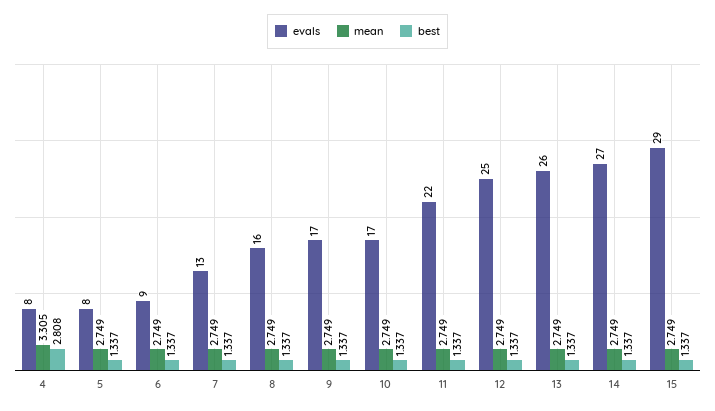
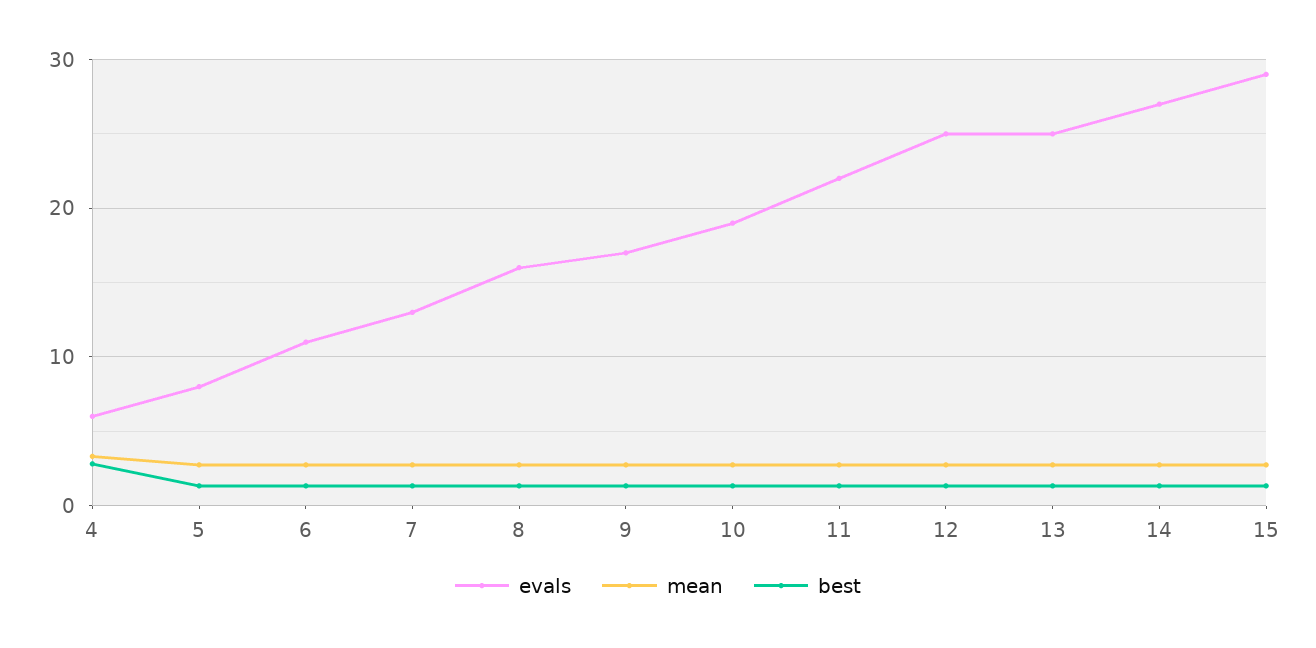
evals, 4: 8 -> 6
evals, 6: 9 -> 11
evals, 10: 17 -> 19
evals, 13: 26 -> 25

